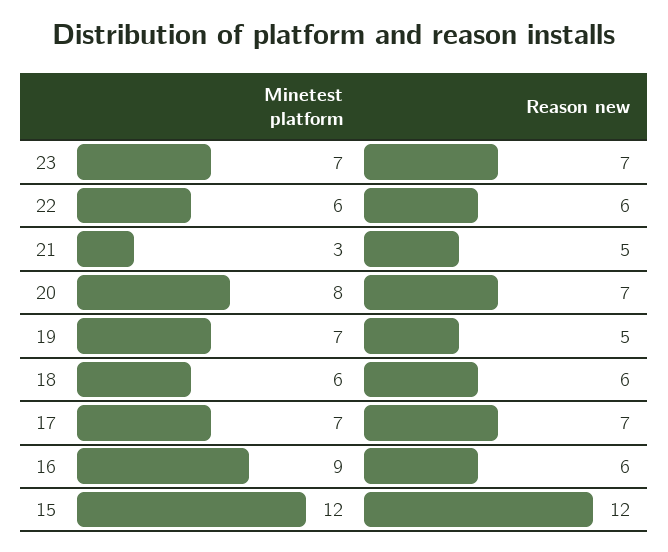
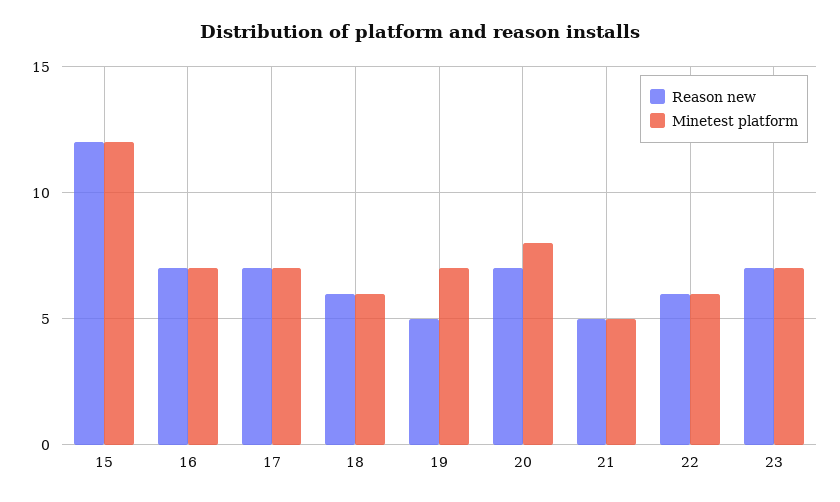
Minetest platform, 21: 3 -> 5
Minetest platform, 16: 9 -> 7
Reason new, 16: 6 -> 7

